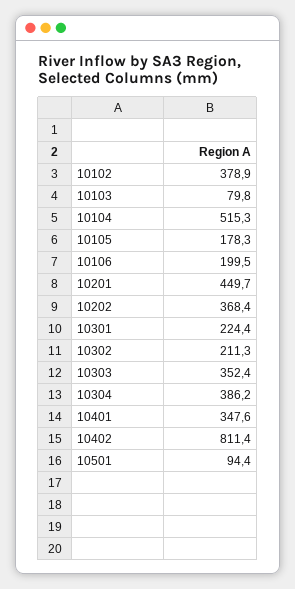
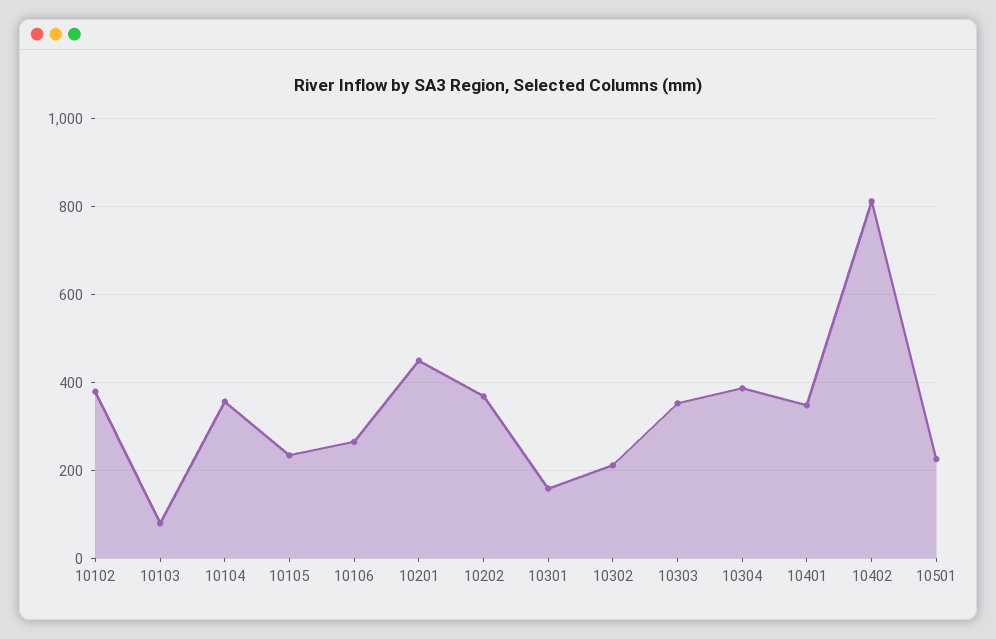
10104: 515.3 -> 360
10105: 178.3 -> 240
10106: 199.5 -> 260
10301: 224.4 -> 160
10501: 94.4 -> 220

